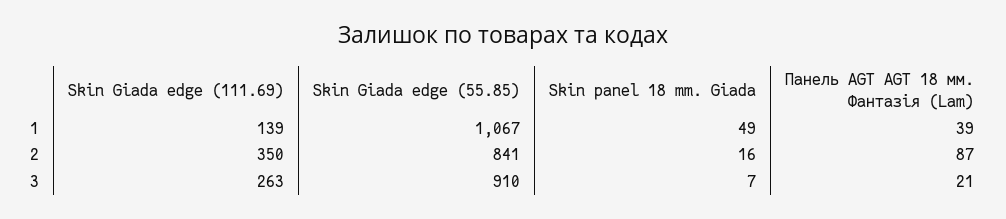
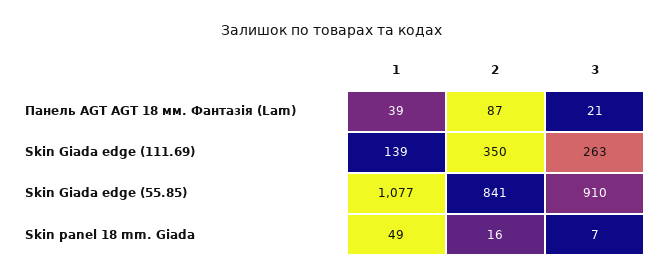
Skin Giada edge (55.85), 1: 1067 -> 1077

